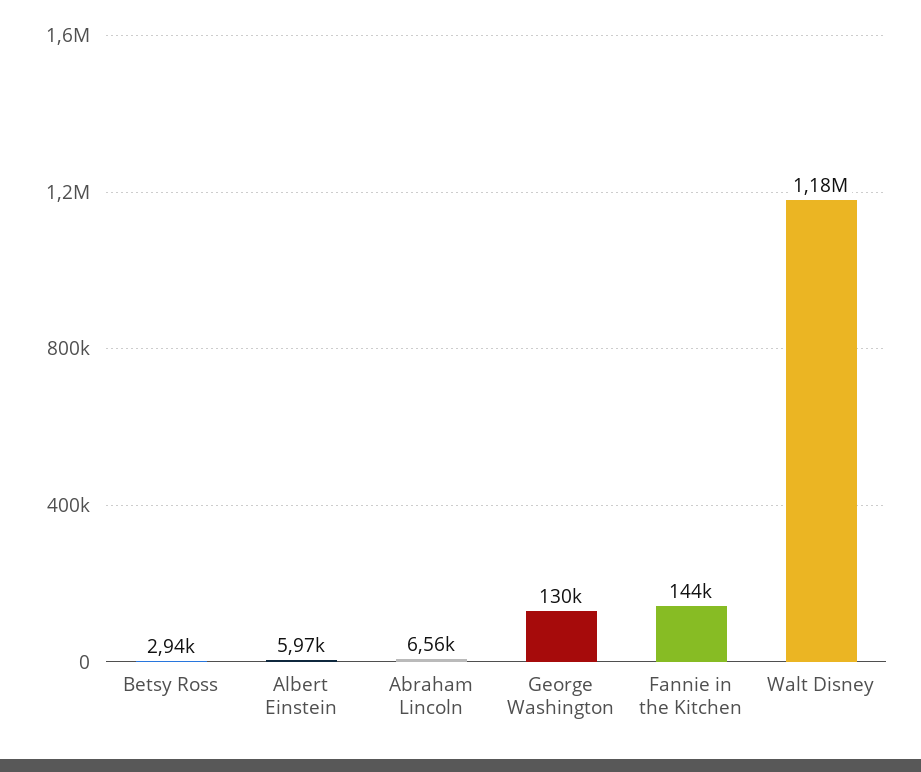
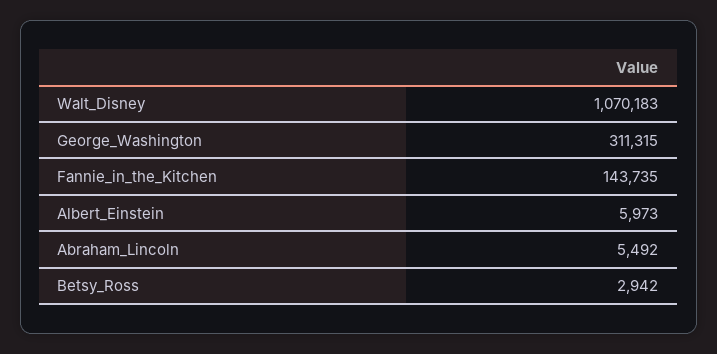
Abraham Lincoln: 6560 -> 5492
George Washington: 130000 -> 311315
Walt Disney: 1180000 -> 1070183

